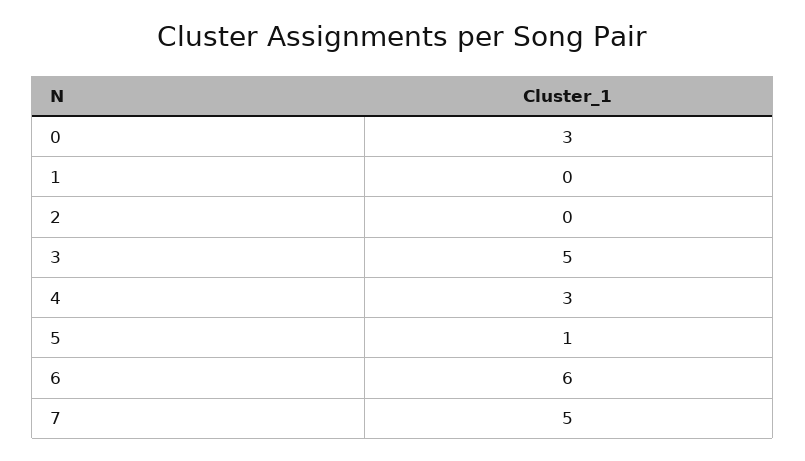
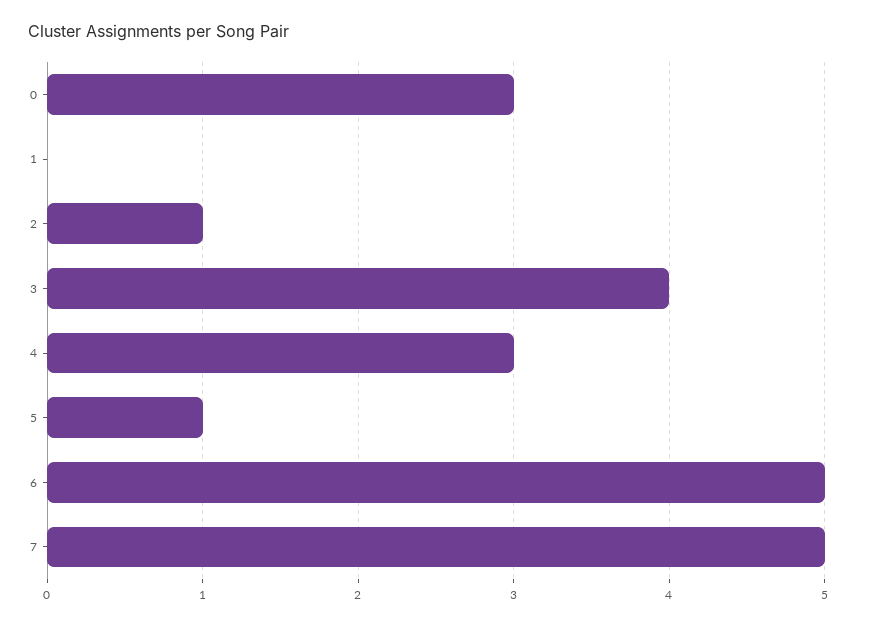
2: 0 -> 1
3: 5 -> 4
6: 6 -> 5

